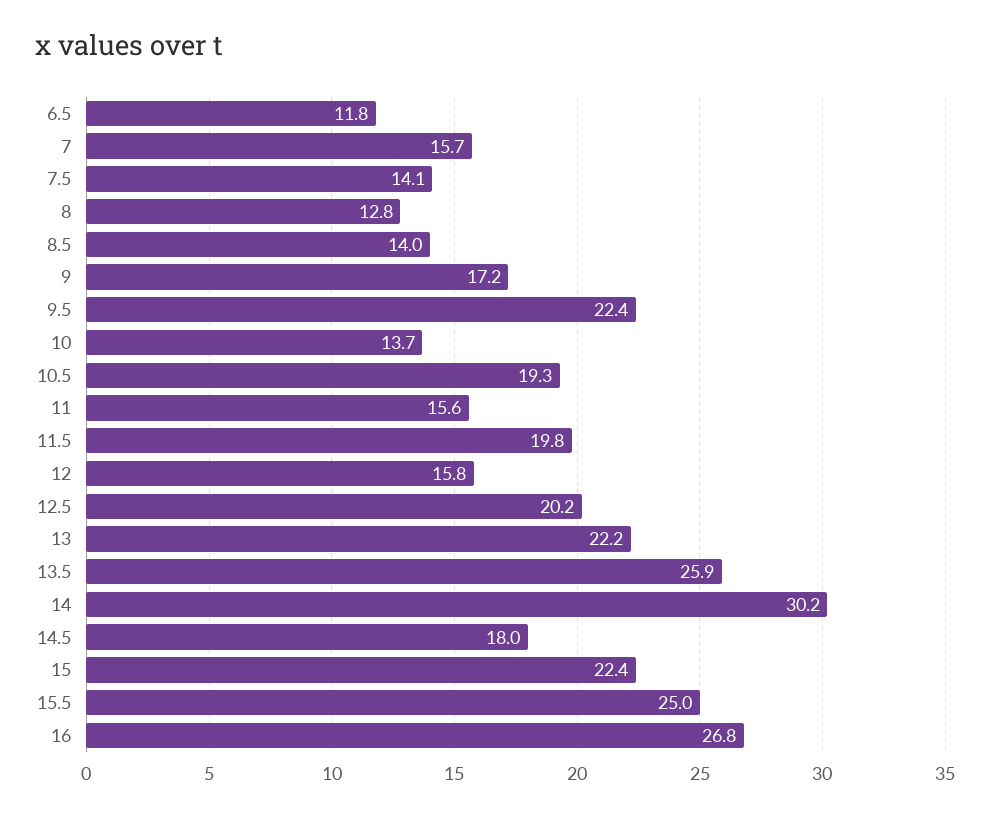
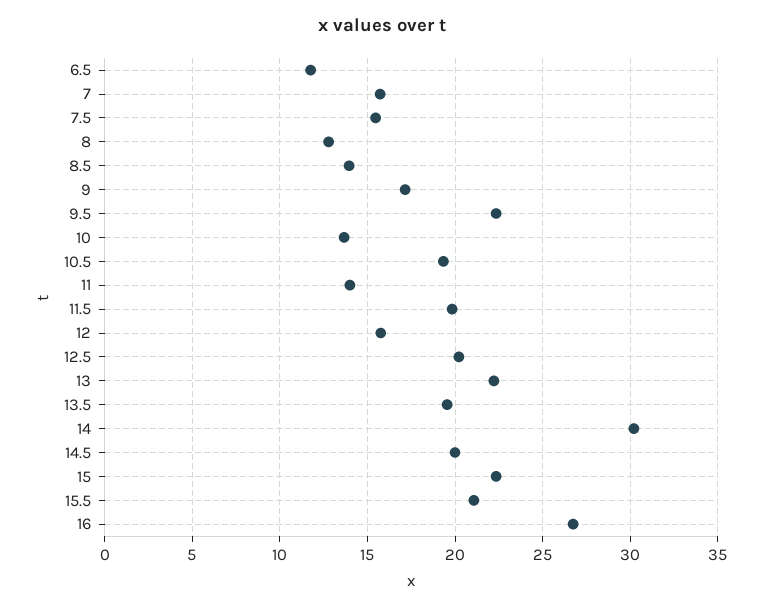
7.5: 14.1 -> 15.5
11: 15.6 -> 14
13.5: 25.9 -> 19.5
14.5: 18 -> 20
15.5: 25 -> 21

